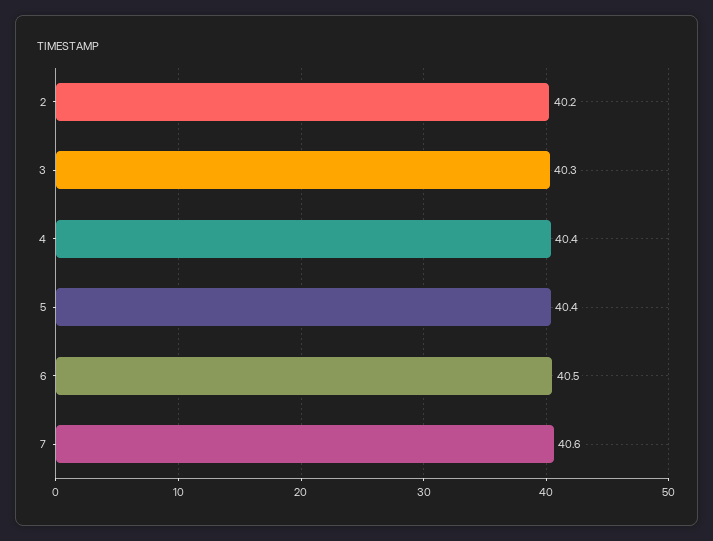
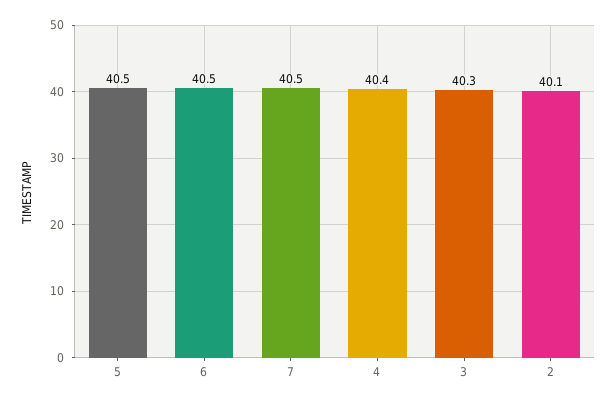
2: 40.2 -> 40.1
5: 40.4 -> 40.5
7: 40.6 -> 40.5

